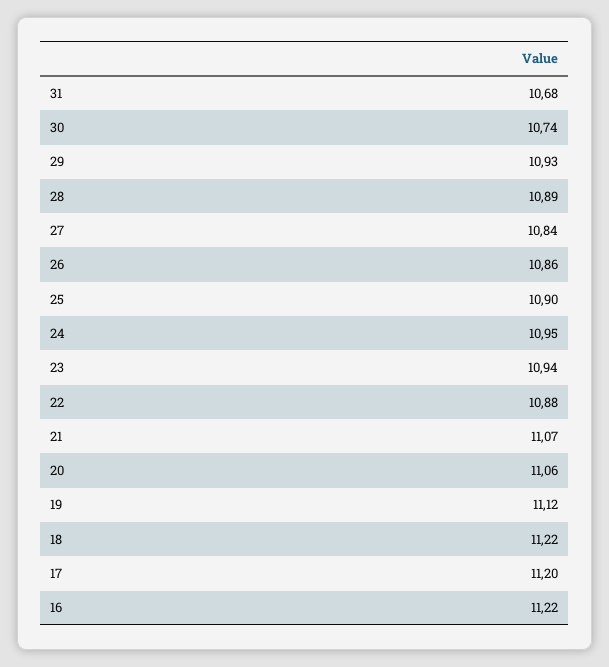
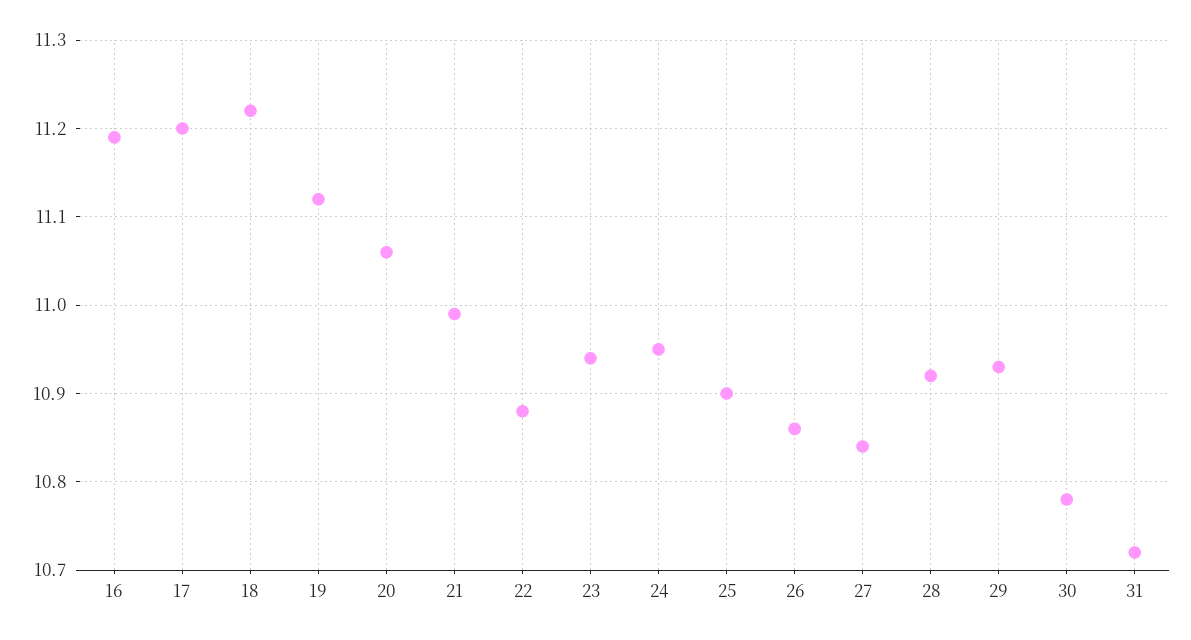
31: 10.68 -> 10.72
30: 10.74 -> 10.78
28: 10.89 -> 10.92
21: 11.07 -> 10.99
16: 11.22 -> 11.19

